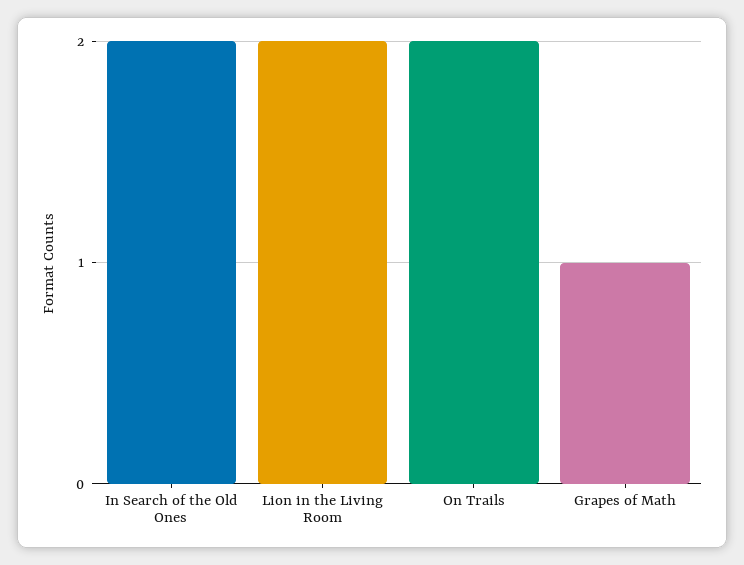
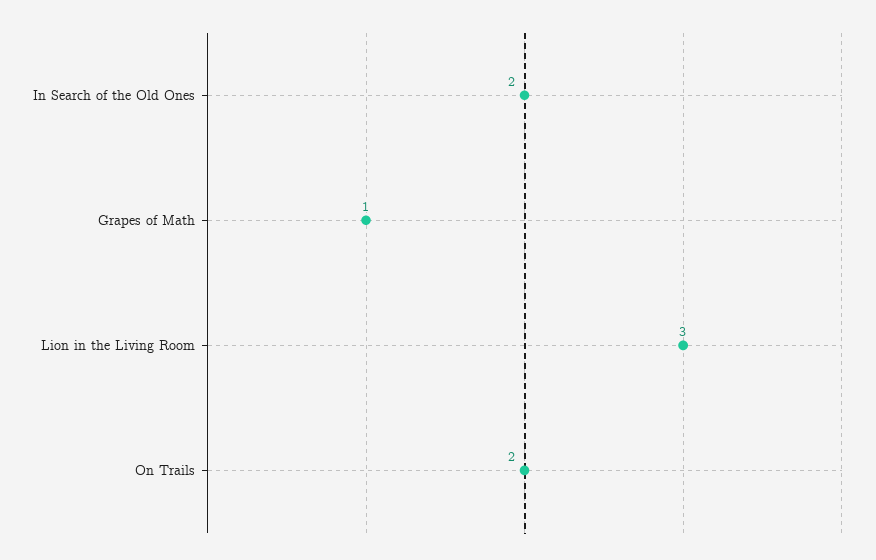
Lion in the Living Room: 2 -> 3

